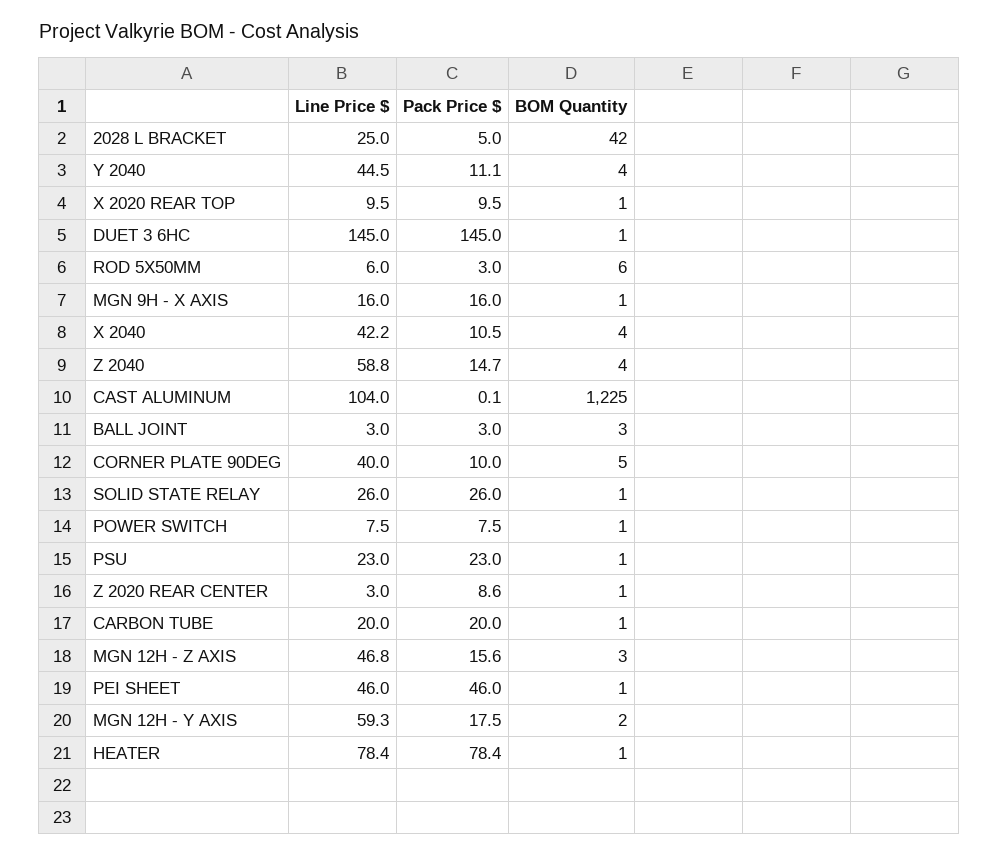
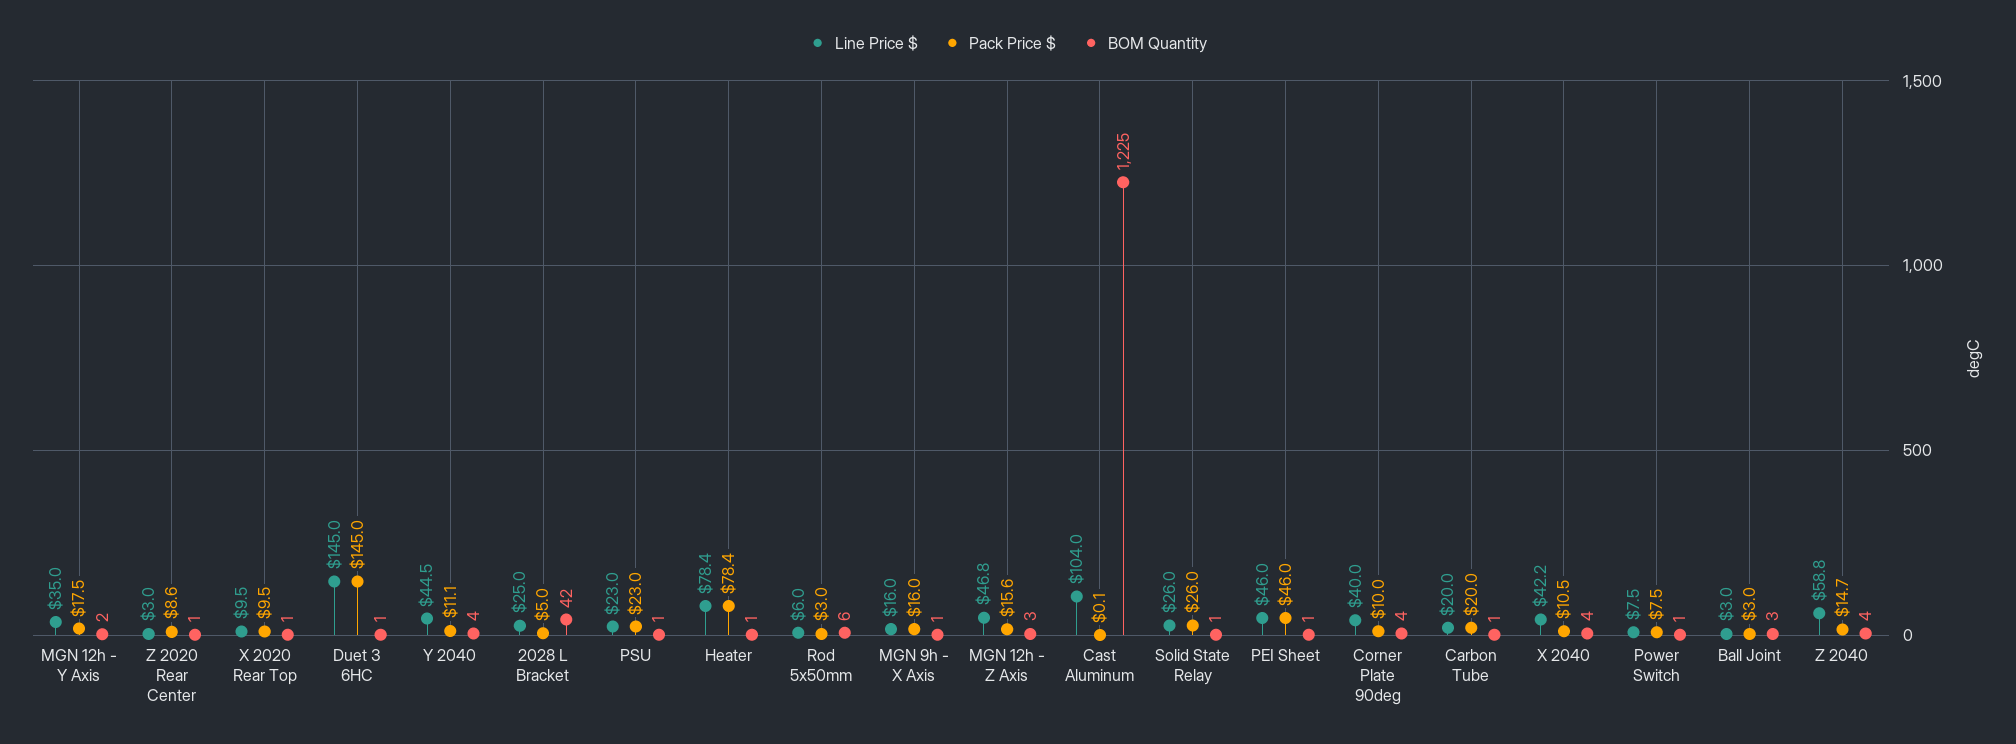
BOM Quantity, CORNER PLATE 90DEG: 5 -> 4
Line Price $, MGN 12H - Y AXIS: 59.3 -> 35

